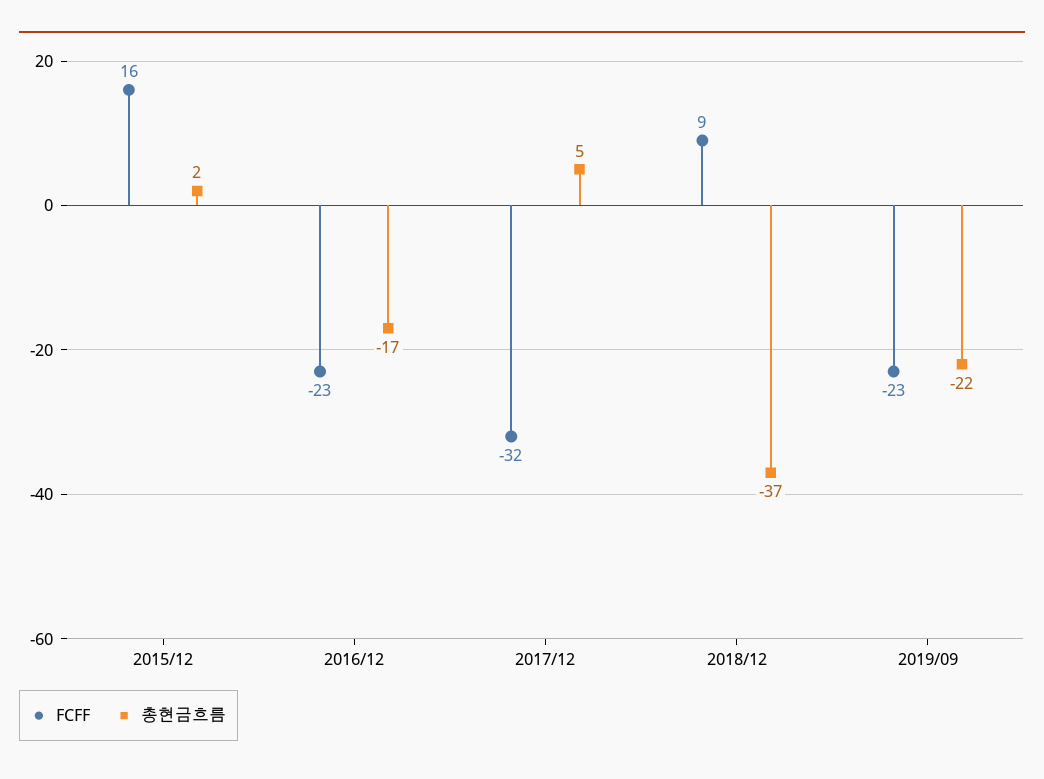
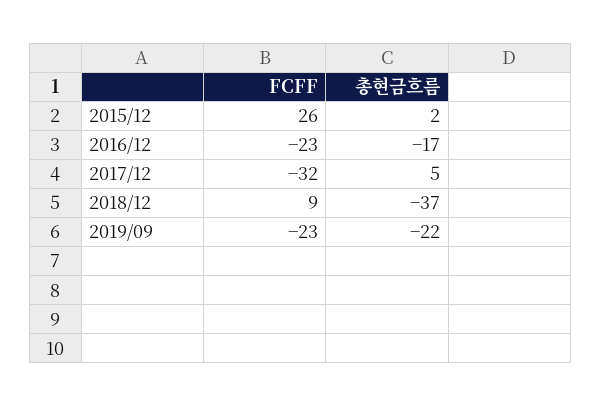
FCFF, 2015/12: 16 -> 26

